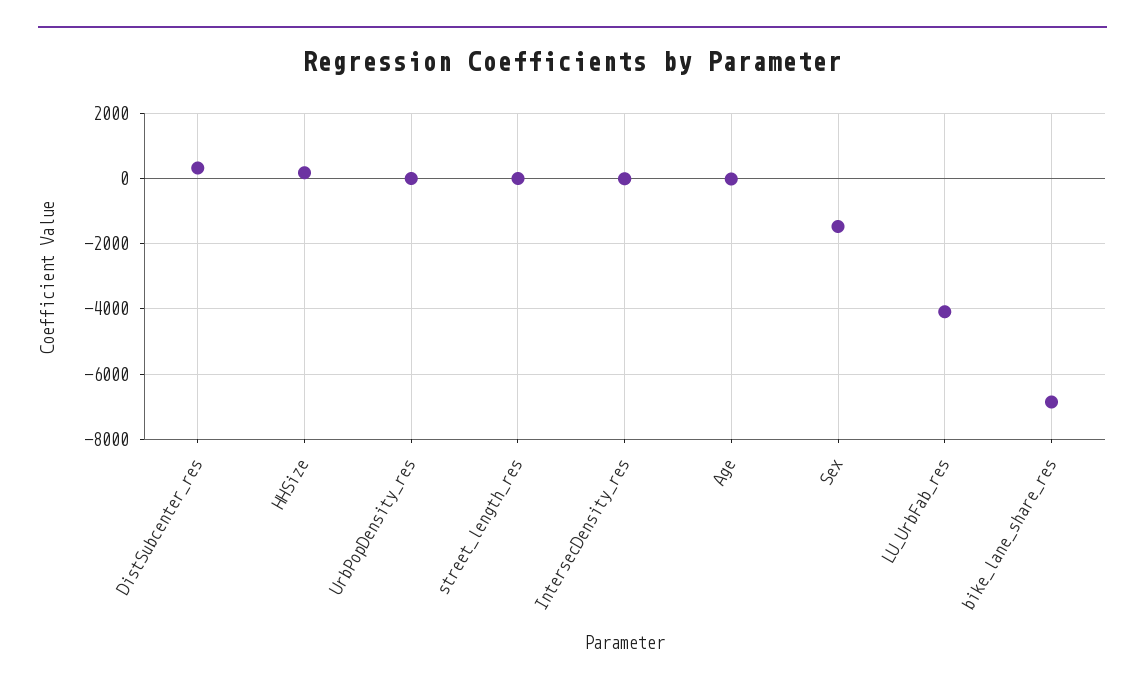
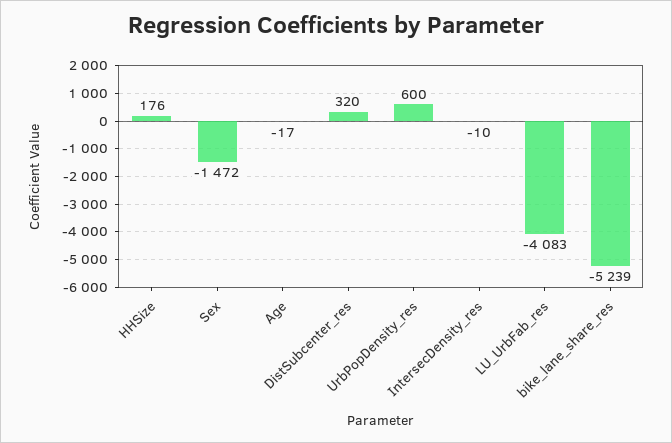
UrbPopDensity_res: 0 -> 600
street_length_res: 0 -> none
bike_lane_share_res: -6800 -> -5239

